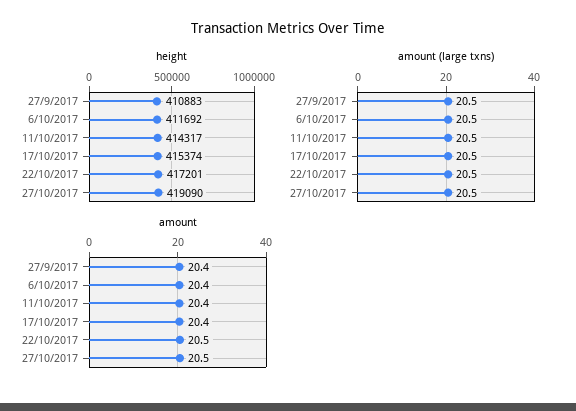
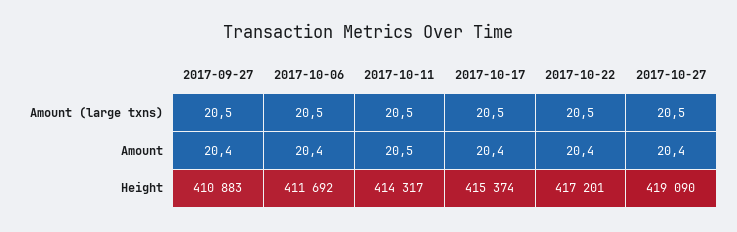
amount, 11/10/2017: 20.4 -> 20.5
amount, 22/10/2017: 20.5 -> 20.4
amount, 27/10/2017: 20.5 -> 20.4

